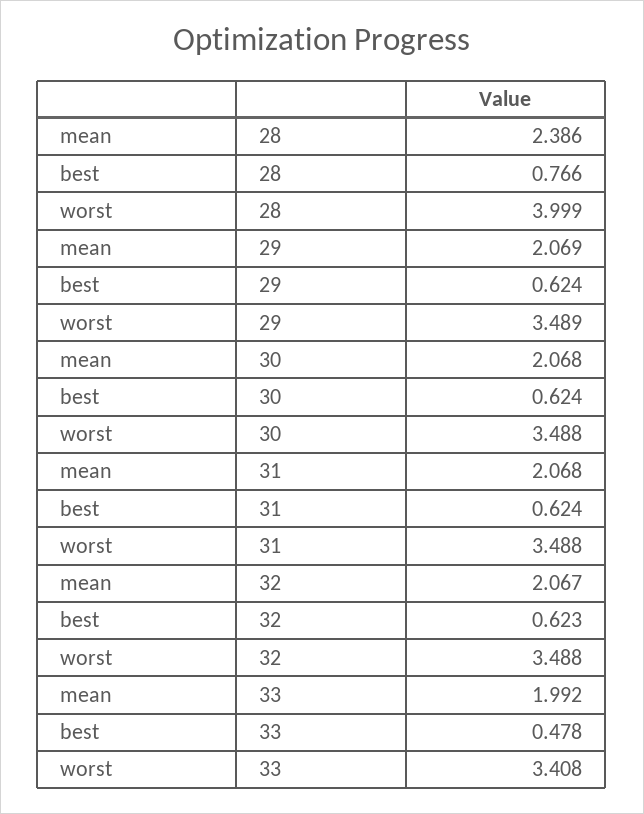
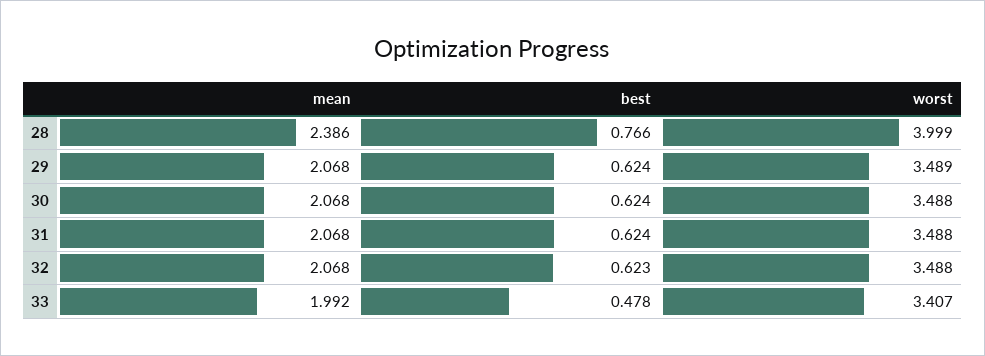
mean, 29: 2.069 -> 2.068
mean, 32: 2.067 -> 2.068
worst, 33: 3.408 -> 3.407

